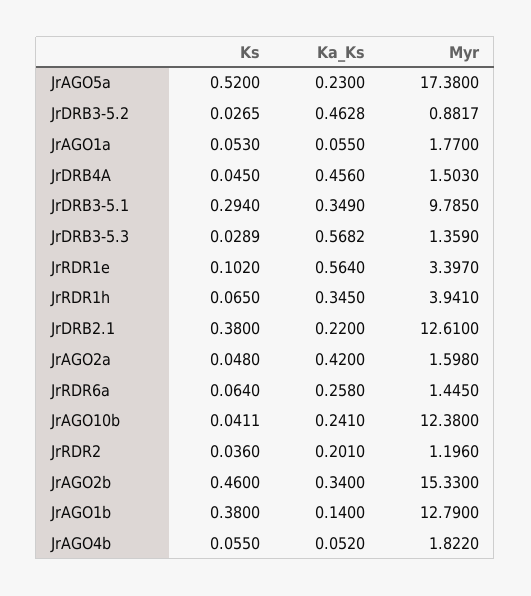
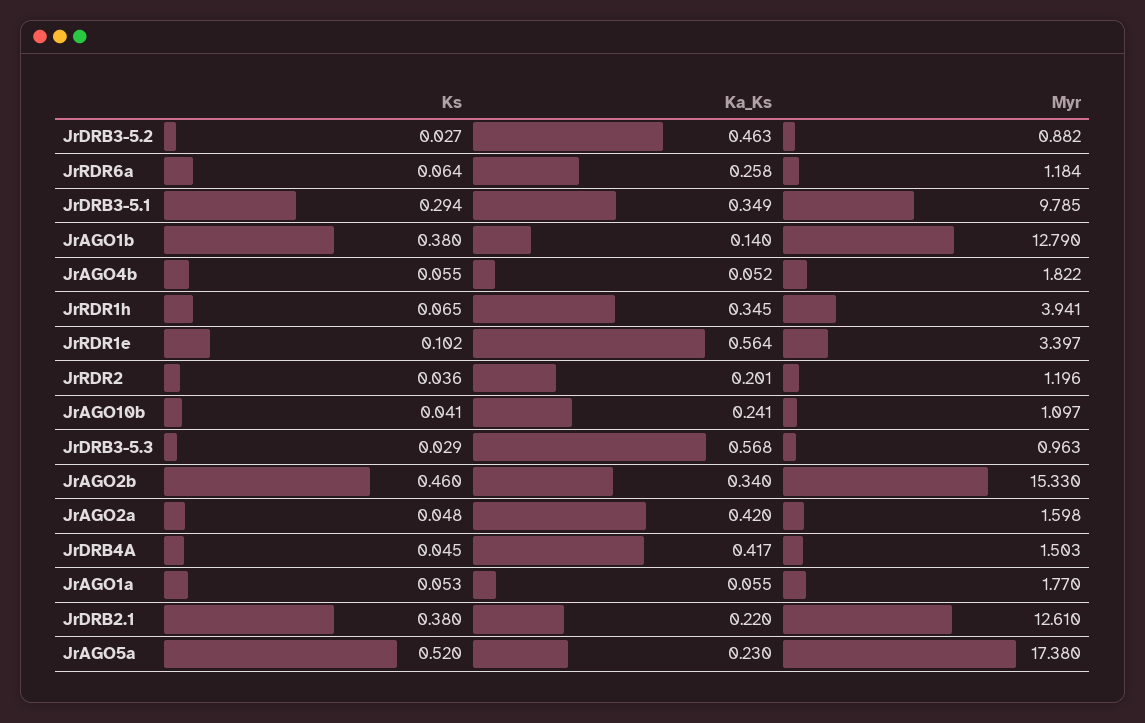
Ka_Ks, JrDRB4A: 0.456 -> 0.417
Myr, JrDRB3-5.3: 1.359 -> 0.963
Myr, JrRDR6a: 1.445 -> 1.184
Myr, JrAGO10b: 12.38 -> 1.097

